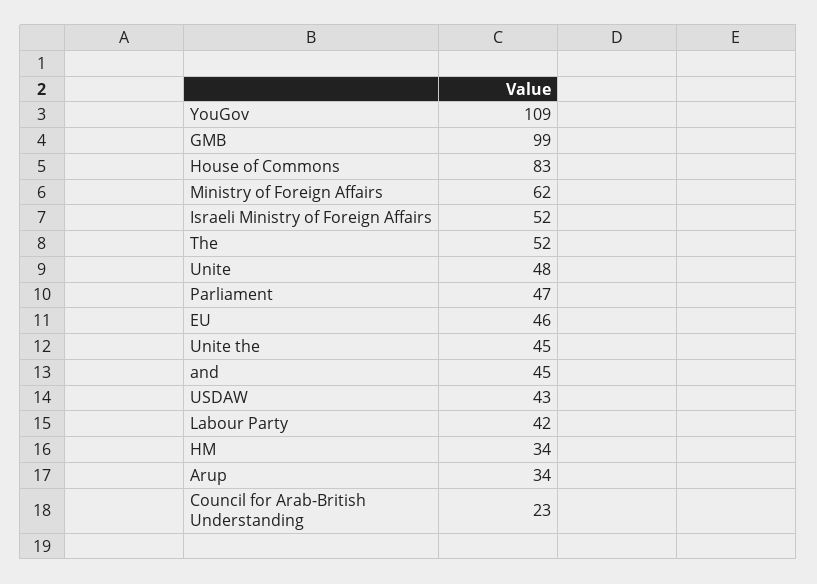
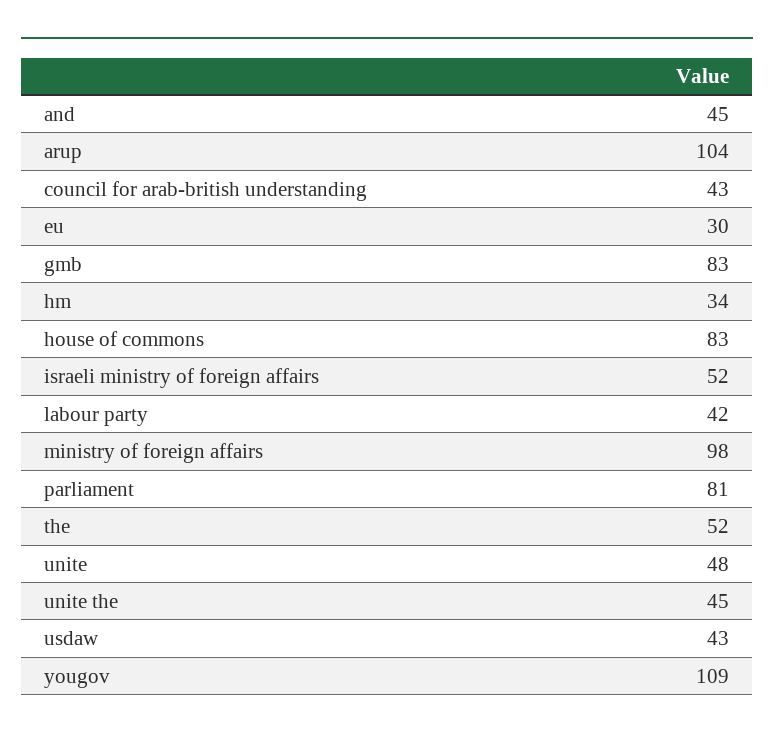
GMB: 99 -> 83
Ministry of Foreign Affairs: 62 -> 98
Parliament: 47 -> 81
EU: 46 -> 30
Arup: 34 -> 104
Council for Arab-British Understanding: 23 -> 43

